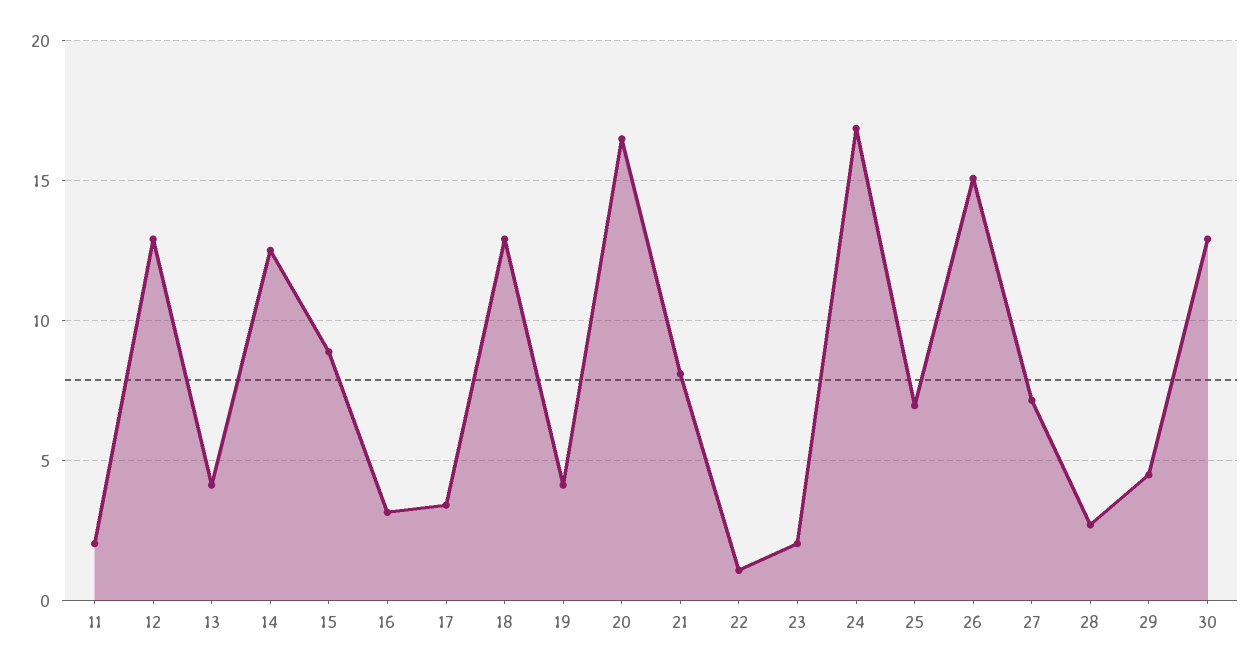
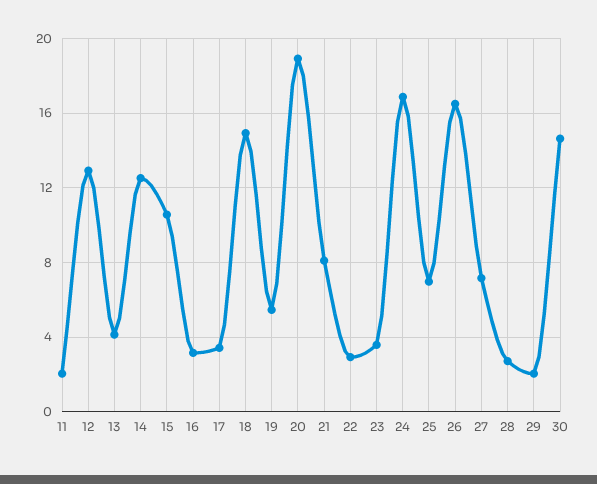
15: 9 -> 10.5
18: 13 -> 15
19: 4 -> 5.5
20: 16.5 -> 19
22: 1 -> 3
23: 2 -> 3.5
26: 15 -> 16.5
29: 4.5 -> 2
30: 13 -> 14.5

